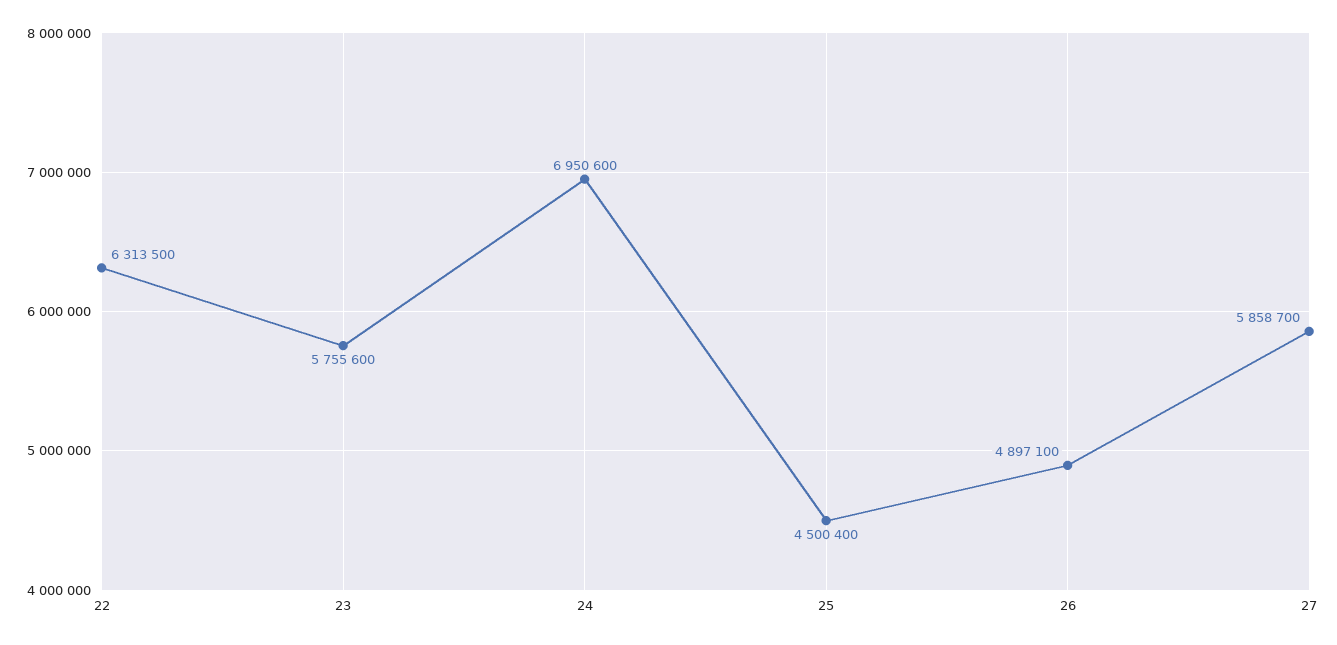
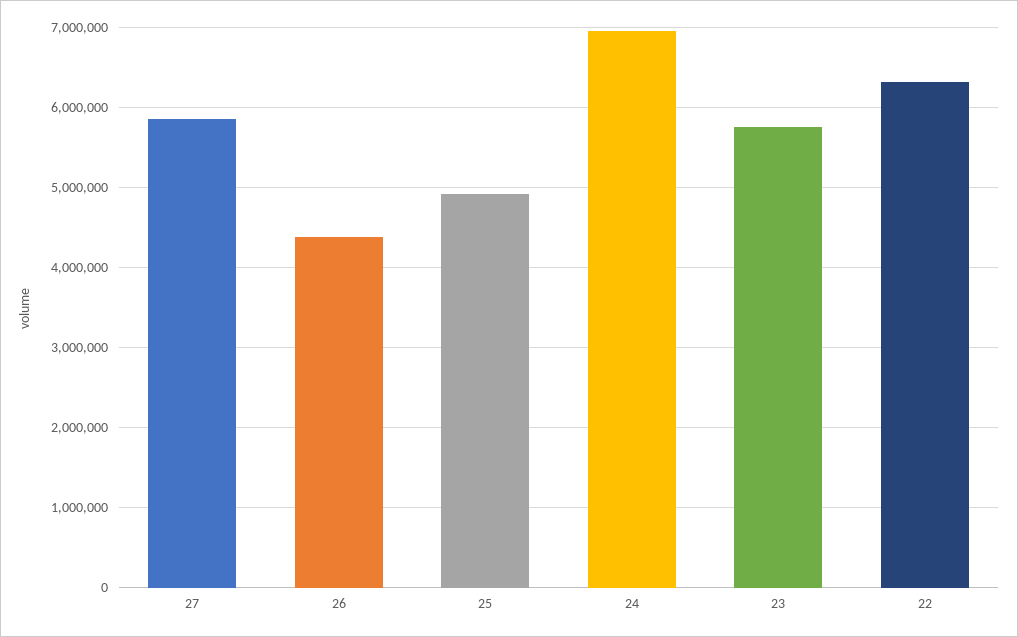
25: 4500400 -> 4900000
26: 4897100 -> 4400000

